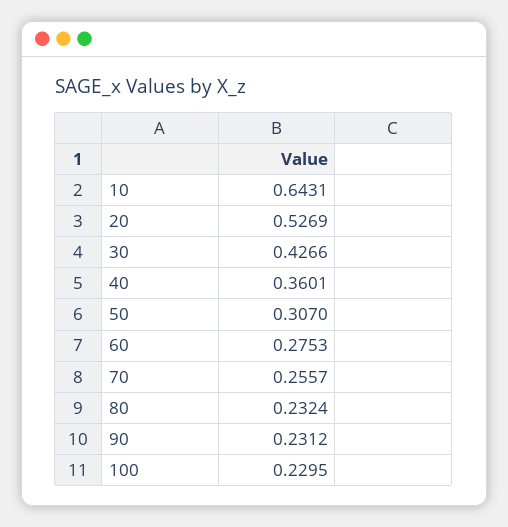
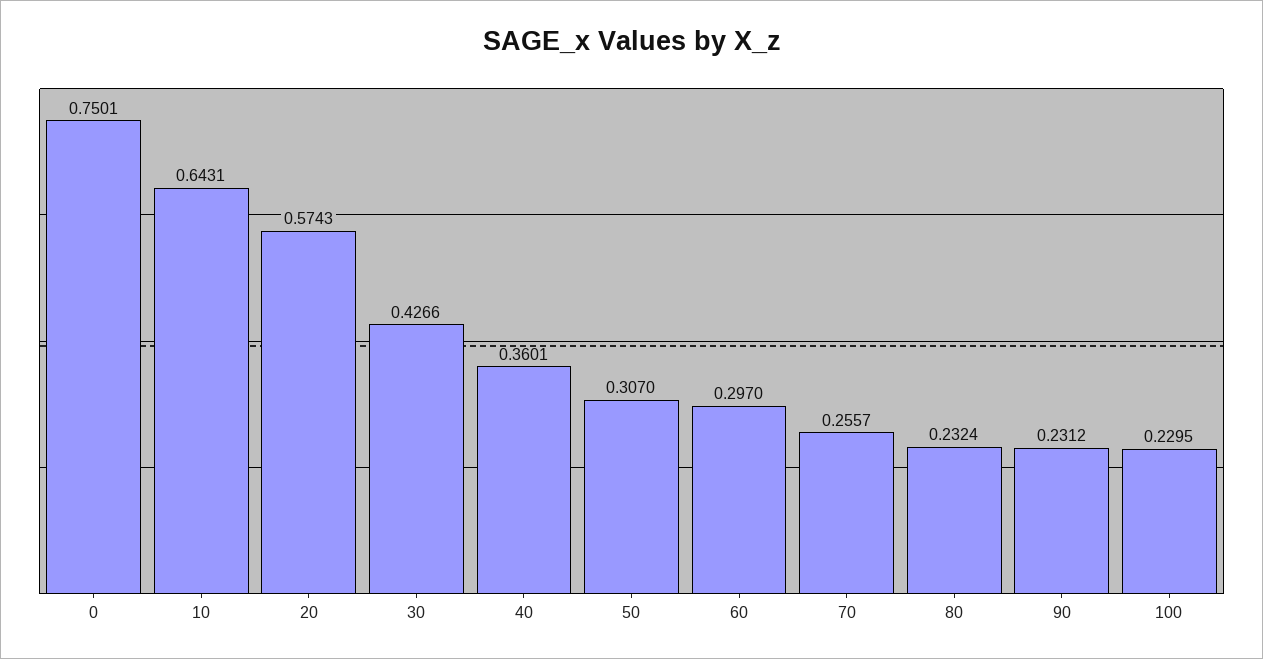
20: 0.5269 -> 0.5743
60: 0.2753 -> 0.297
0: none -> 0.7501

